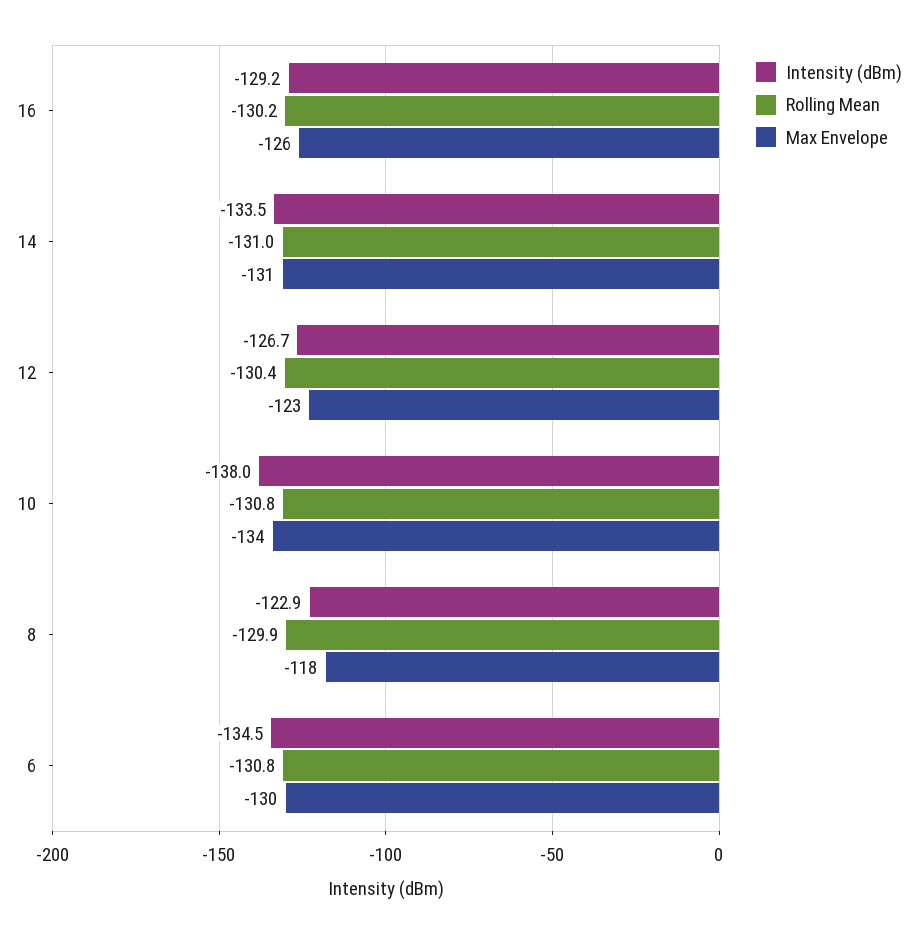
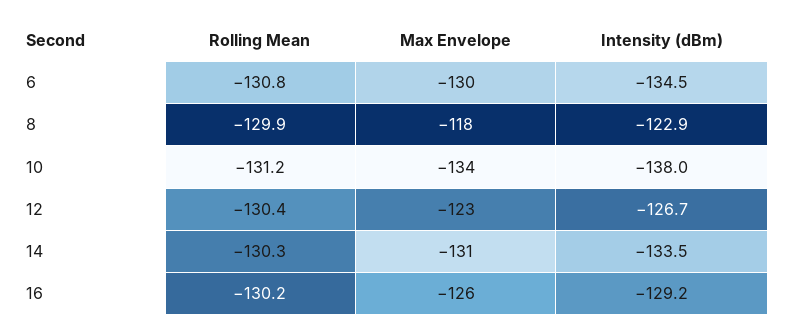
Rolling Mean, 14: -131 -> -130.3
Rolling Mean, 10: -130.8 -> -131.2

